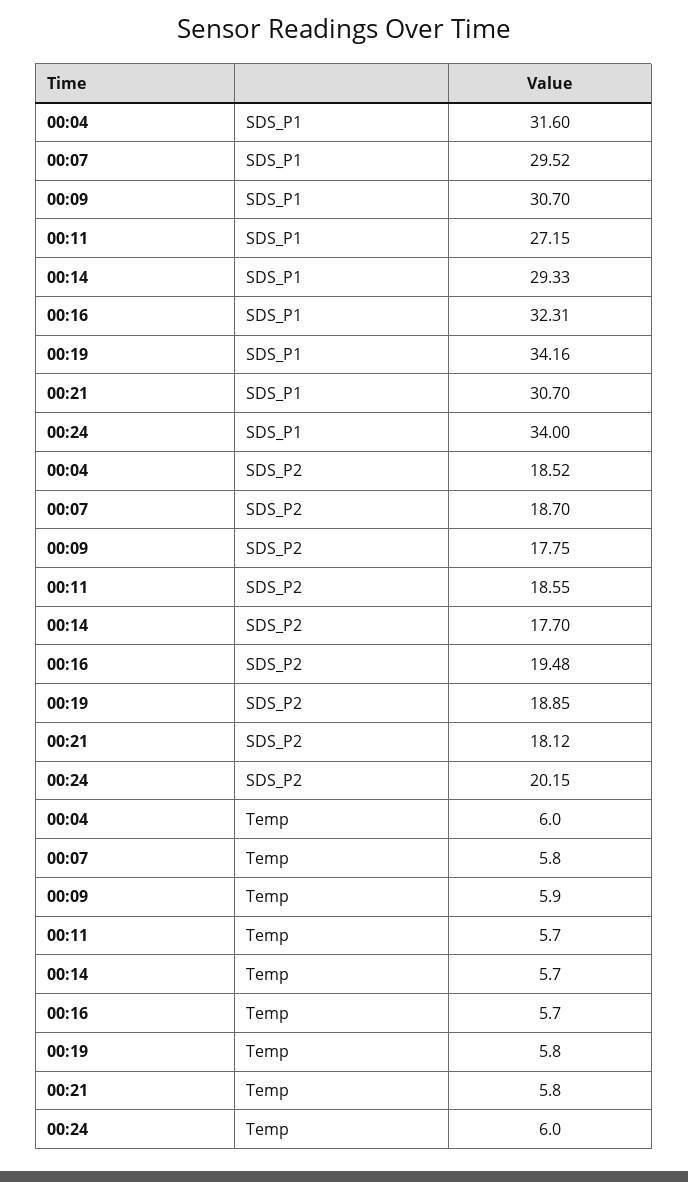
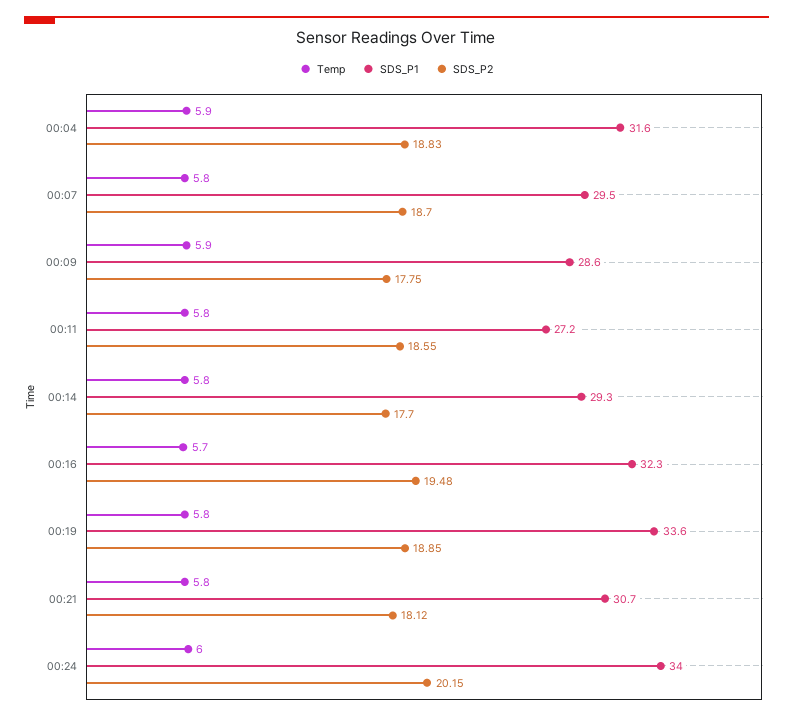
SDS_P1, 00:09: 30.7 -> 28.6
SDS_P1, 00:19: 34.16 -> 33.6
SDS_P2, 00:04: 18.52 -> 18.83
Temp, 00:04: 6 -> 5.9
Temp, 00:11: 5.7 -> 5.8
Temp, 00:14: 5.7 -> 5.8

